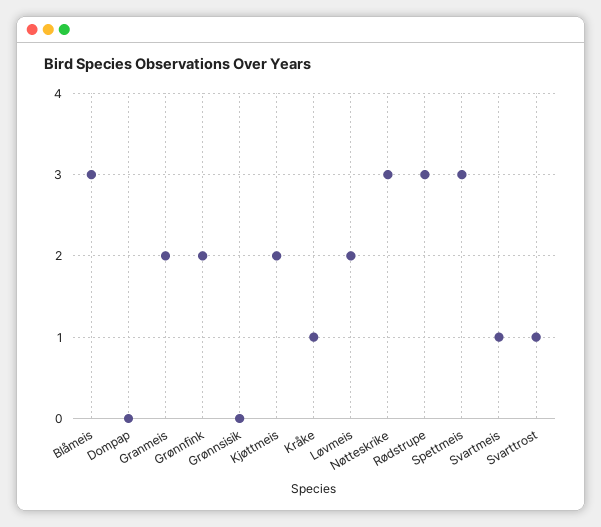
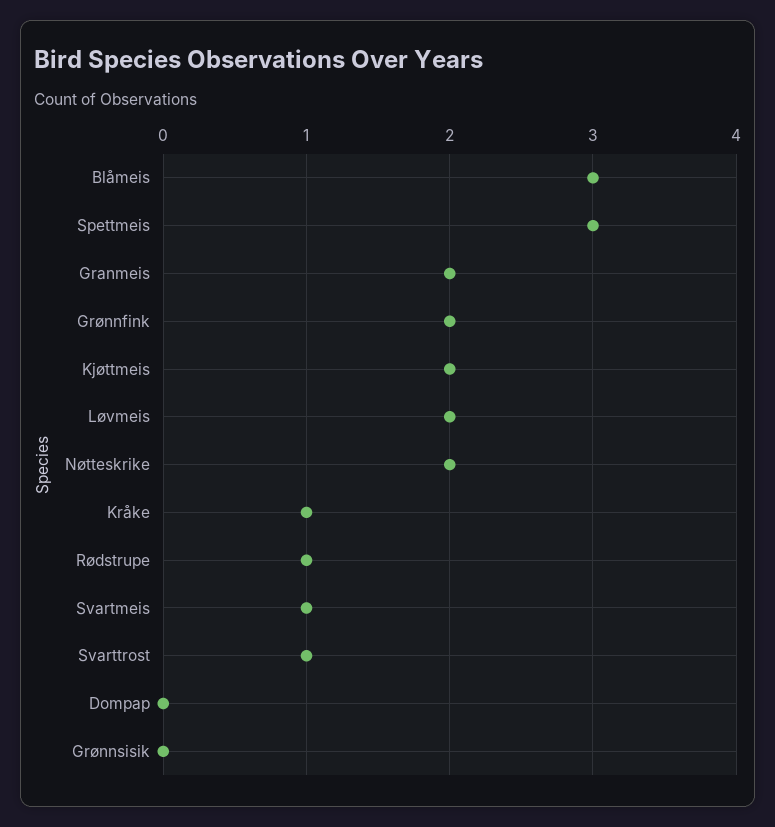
Nøtteskrike: 3 -> 2
Rødstrupe: 3 -> 1

